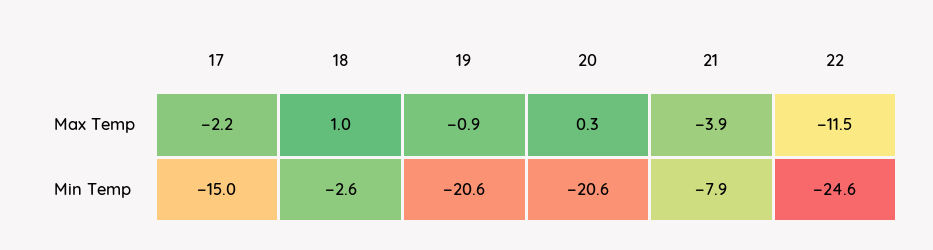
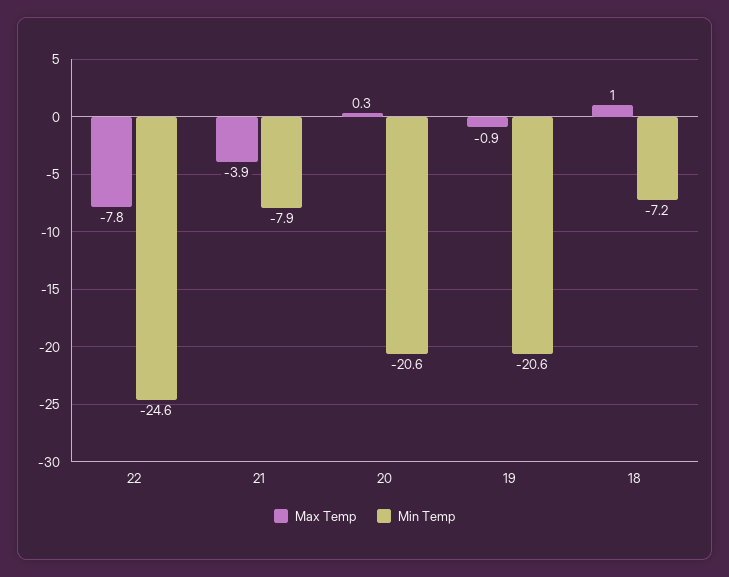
Max Temp, 17: -2.2 -> none
Max Temp, 22: -11.5 -> -7.8
Min Temp, 17: -15 -> none
Min Temp, 18: -2.6 -> -7.2

